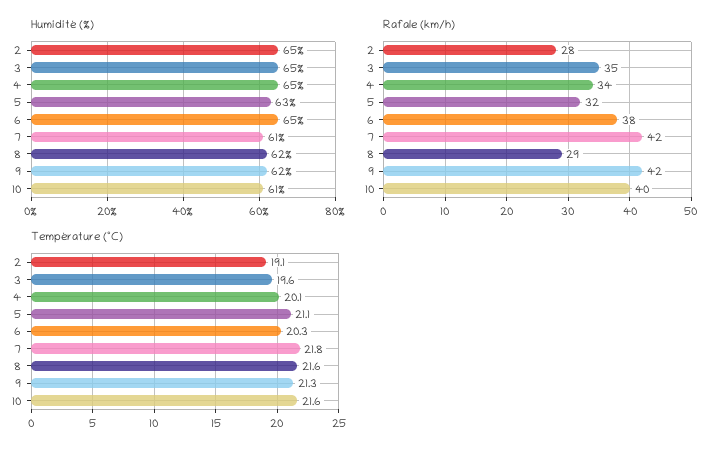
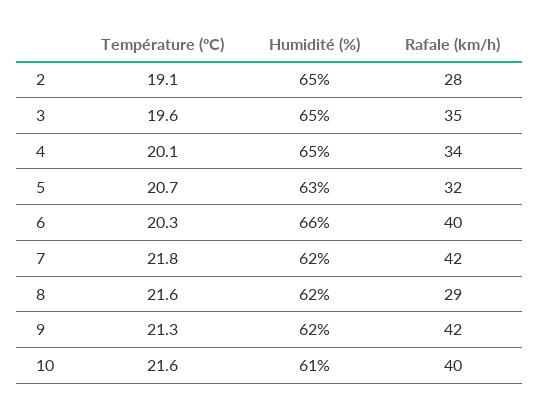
Humidité (%), 6: 65 -> 66
Humidité (%), 7: 61 -> 62
Rafale (km/h), 6: 38 -> 40
Température (ºC), 5: 21.1 -> 20.7

